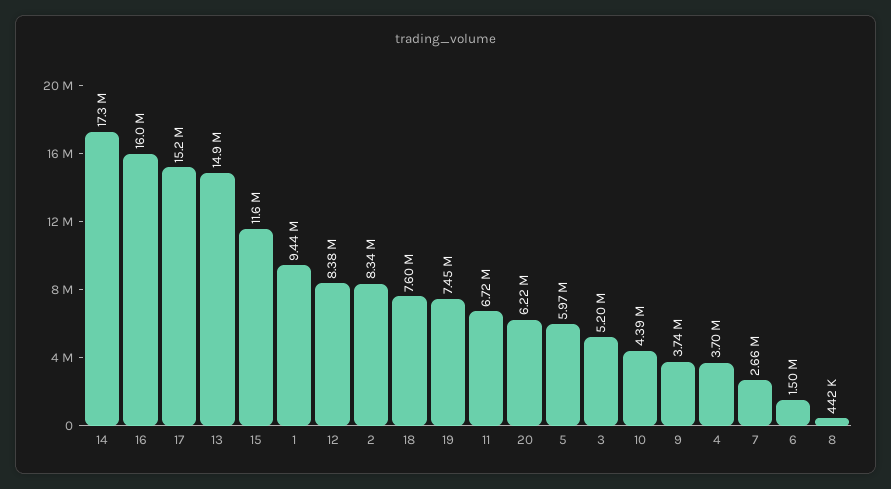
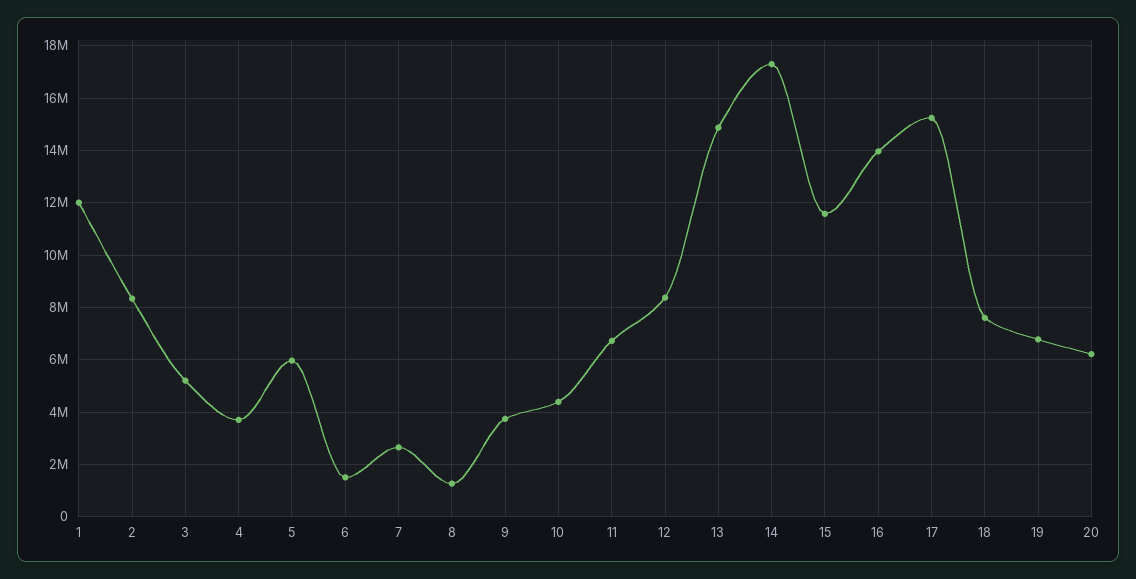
16: 16000000 -> 14000000
1: 9440000 -> 12000000
19: 7450000 -> 6750000
8: 442000 -> 1250000

